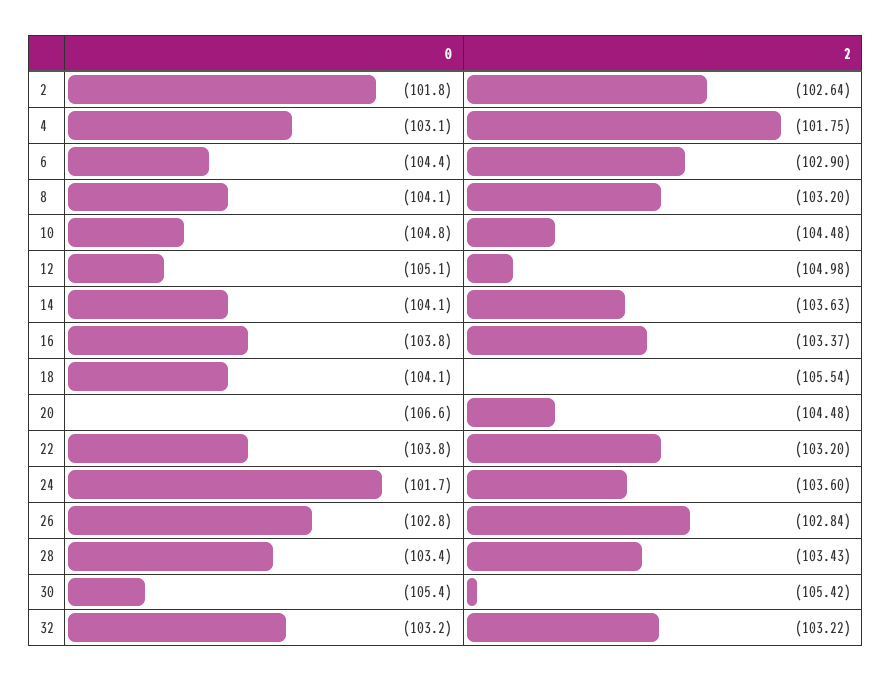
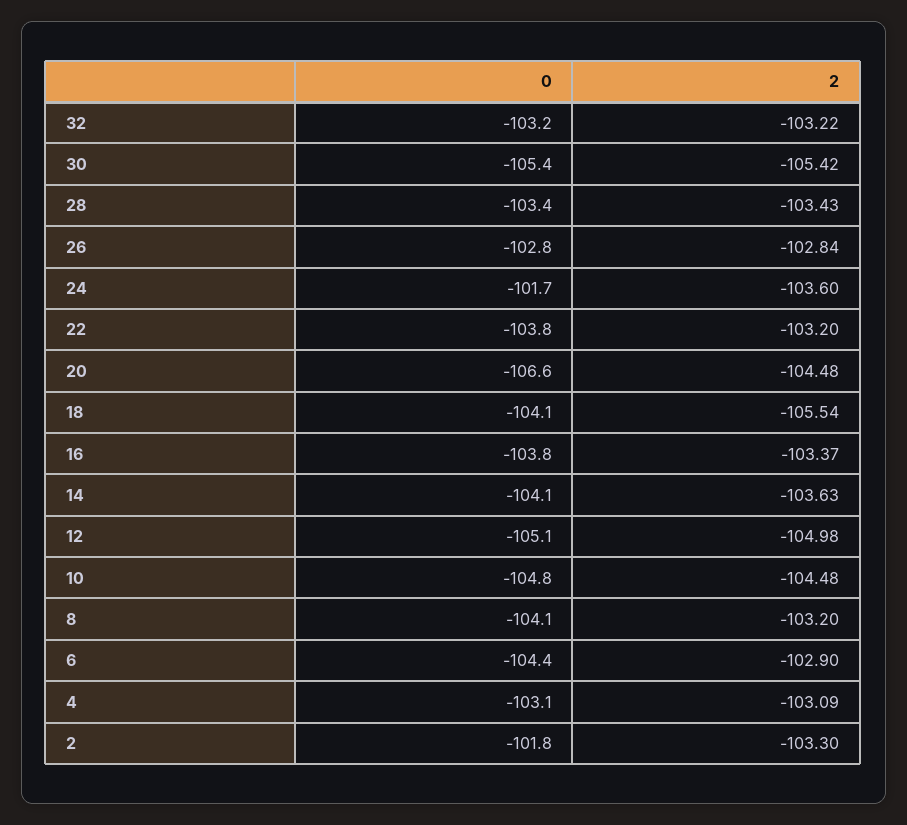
2, 2: -102.64 -> -103.3
2, 4: -101.75 -> -103.09

